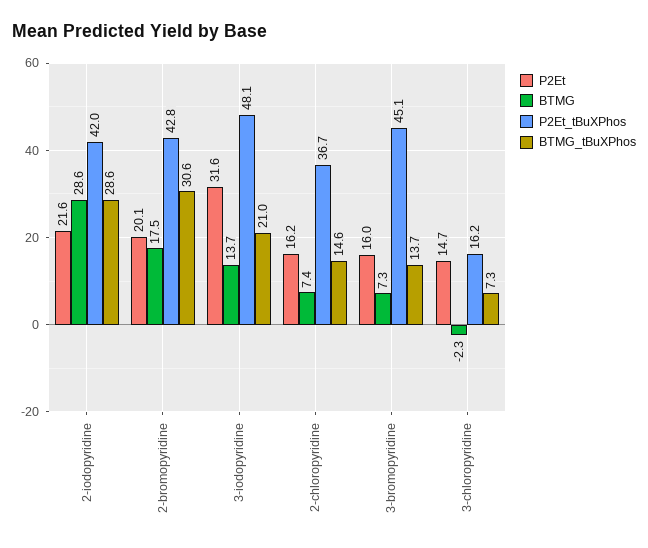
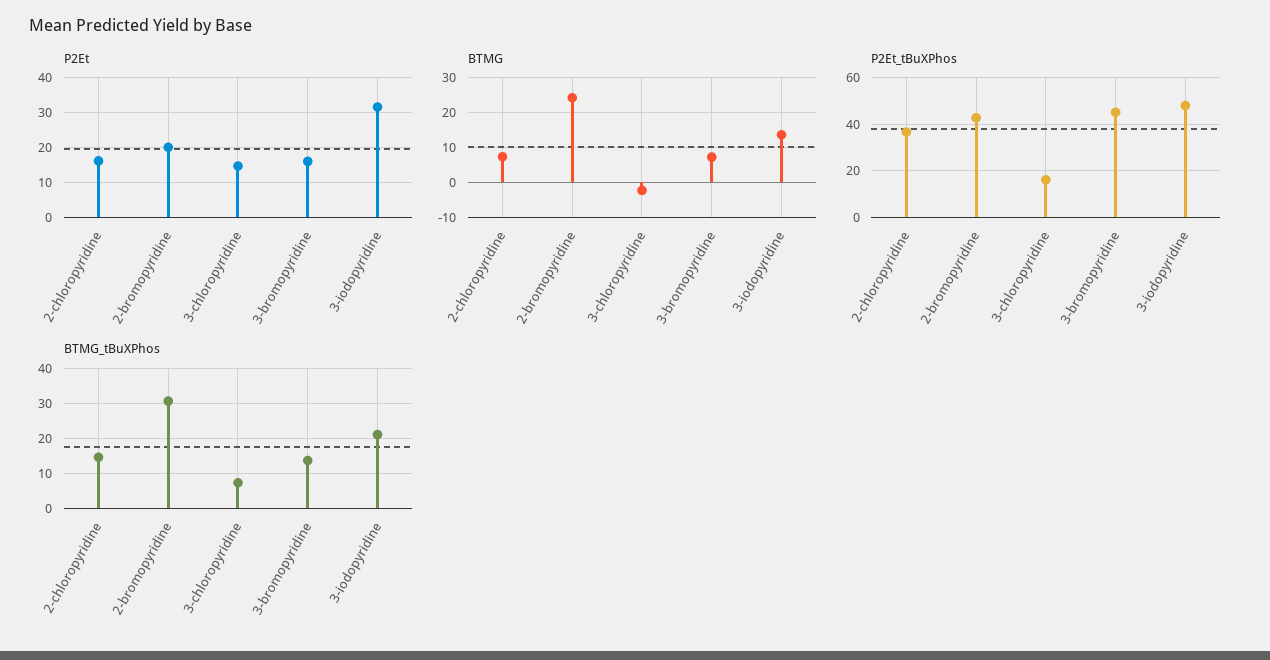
P2Et, 2-iodopyridine: 21.6 -> none
BTMG, 2-iodopyridine: 28.6 -> none
P2Et_tBuXPhos, 2-iodopyridine: 42 -> none
BTMG_tBuXPhos, 2-iodopyridine: 28.6 -> none
BTMG, 2-bromopyridine: 17.5 -> 24

